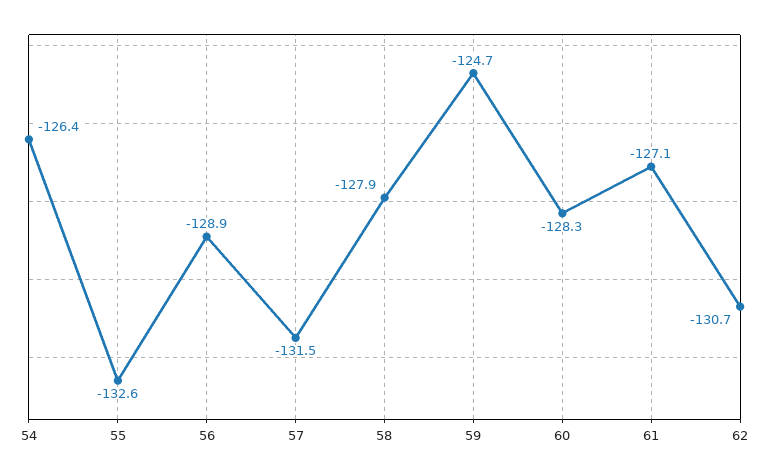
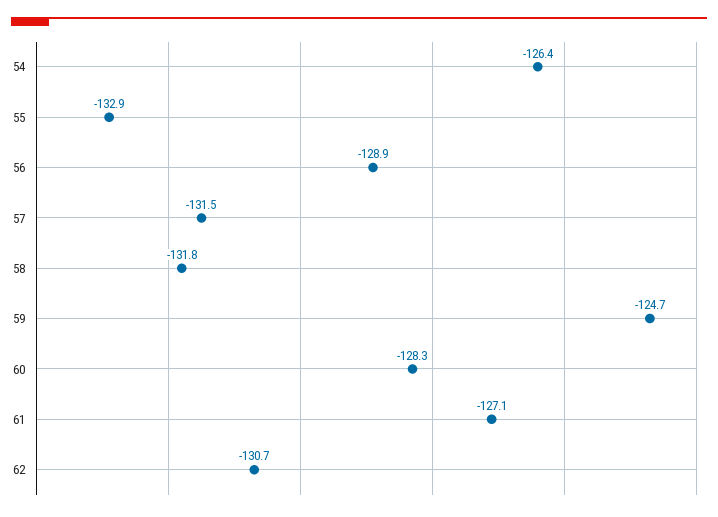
55: -132.6 -> -132.9
58: -127.9 -> -131.8

